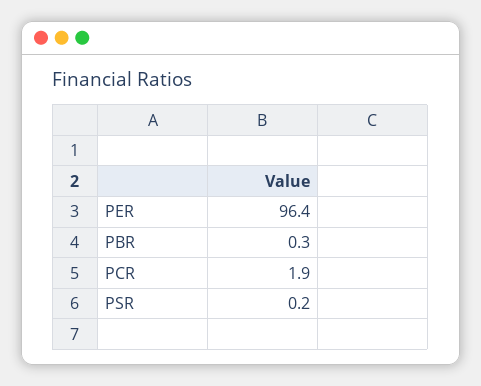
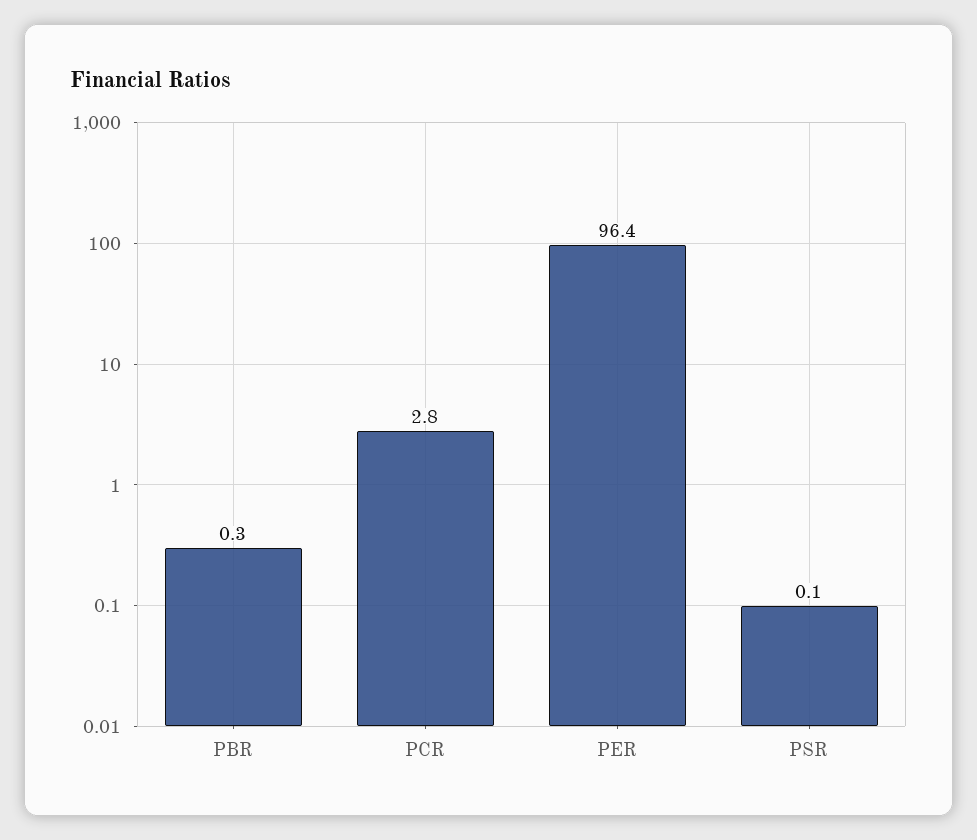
PCR: 1.9 -> 2.8
PSR: 0.2 -> 0.1

